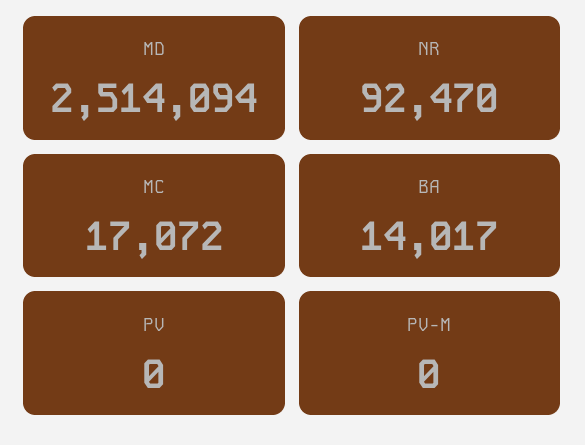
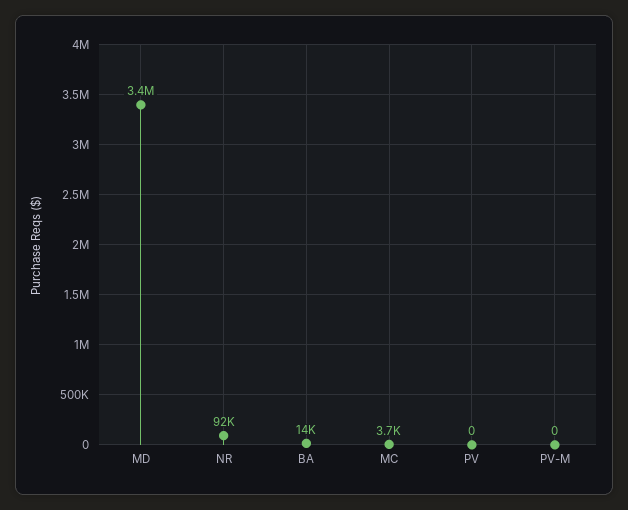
MD: 2514094 -> 3400000
MC: 17072 -> 3700

